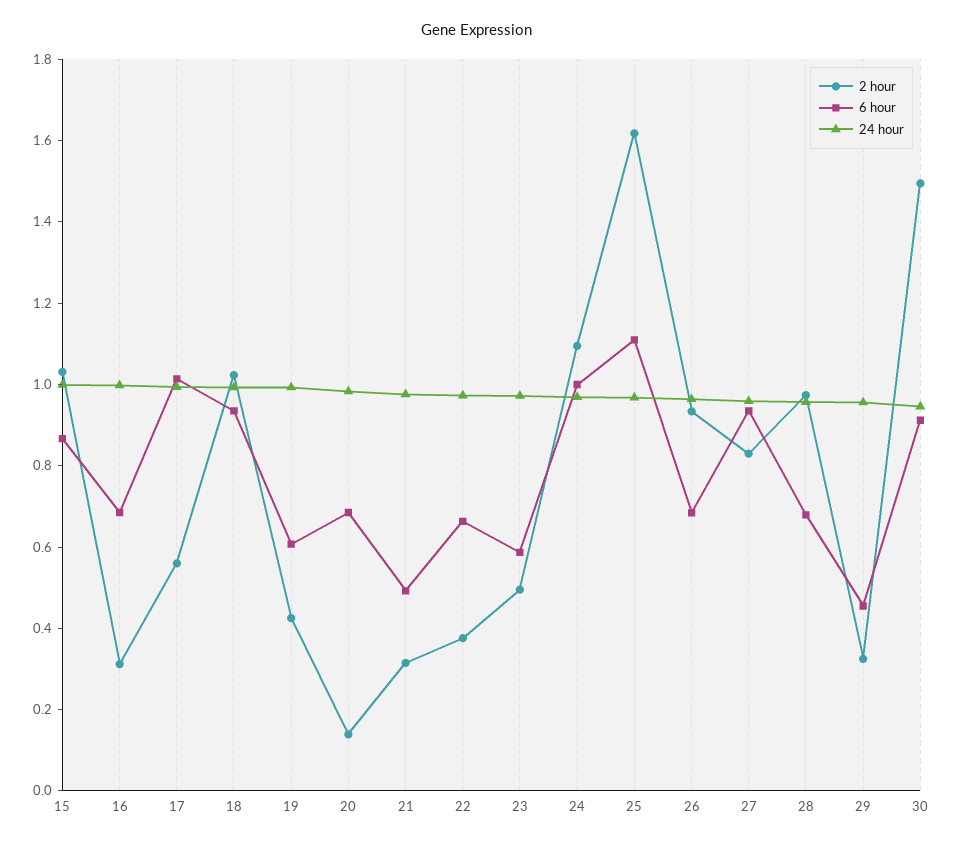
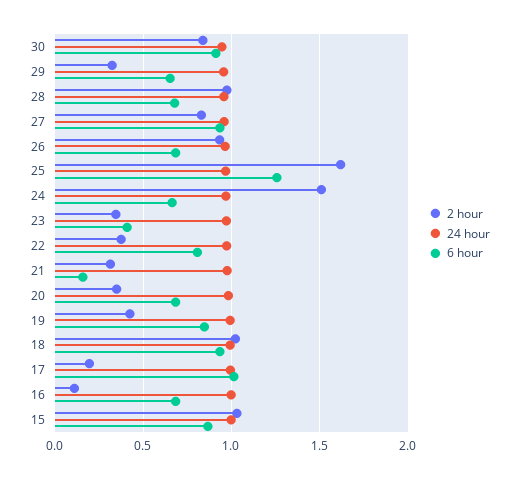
2 hour, 16: 0.3 -> 0.1
2 hour, 17: 0.55 -> 0.2
6 hour, 19: 0.6 -> 0.85
2 hour, 20: 0.15 -> 0.35
6 hour, 21: 0.5 -> 0.15
6 hour, 22: 0.65 -> 0.8
2 hour, 23: 0.5 -> 0.35
6 hour, 23: 0.6 -> 0.4
2 hour, 24: 1.1 -> 1.5
6 hour, 24: 1 -> 0.65
6 hour, 25: 1.1 -> 1.25
6 hour, 29: 0.45 -> 0.65
2 hour, 30: 1.5 -> 0.85

